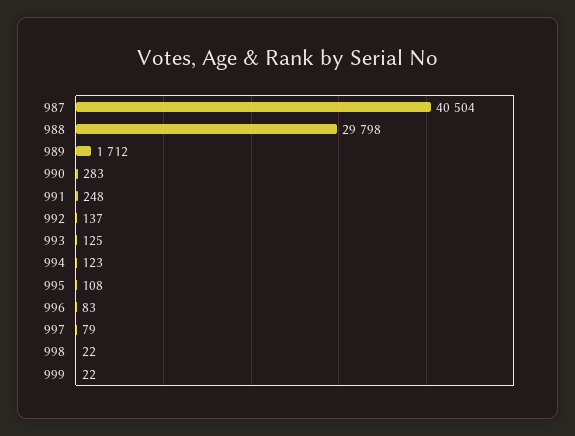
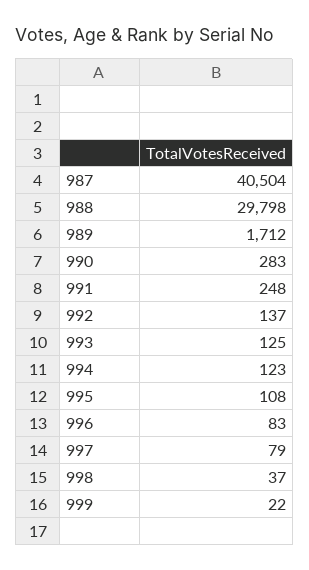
998: 22 -> 37

